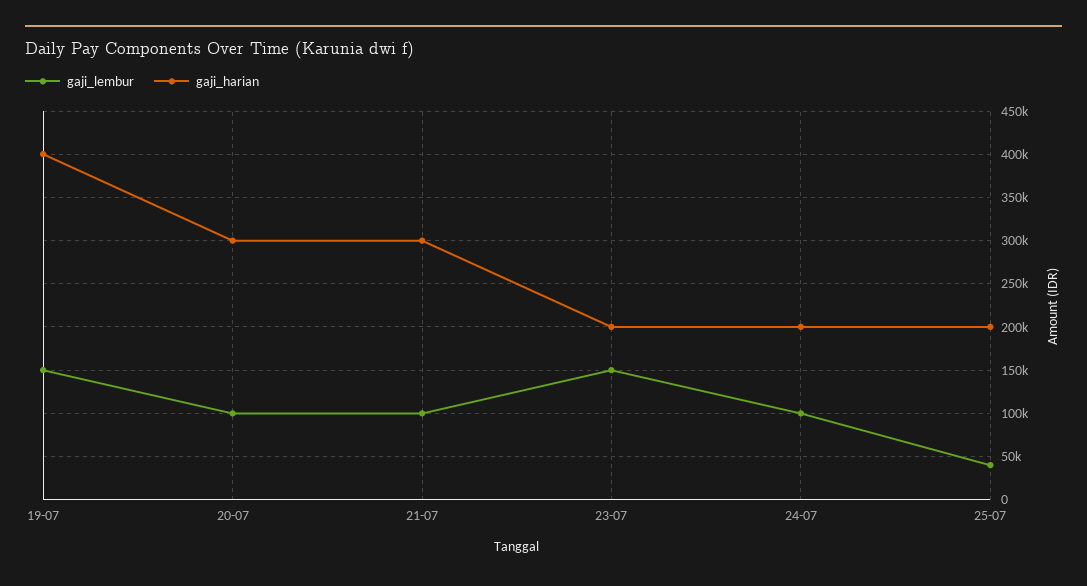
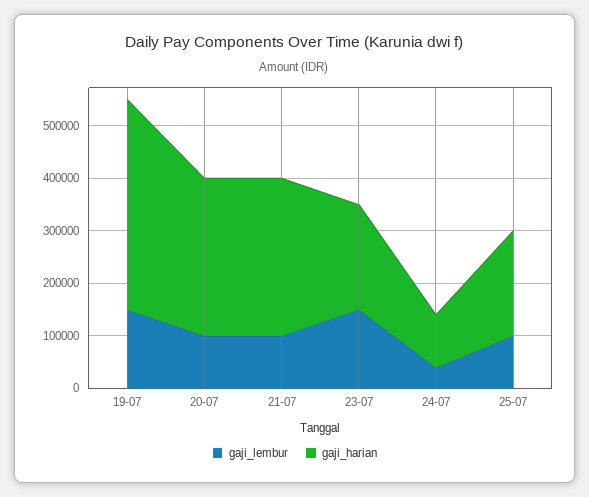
gaji_lembur, 24-07: 100000 -> 40000
gaji_harian, 24-07: 200000 -> 100000
gaji_lembur, 25-07: 40000 -> 100000

